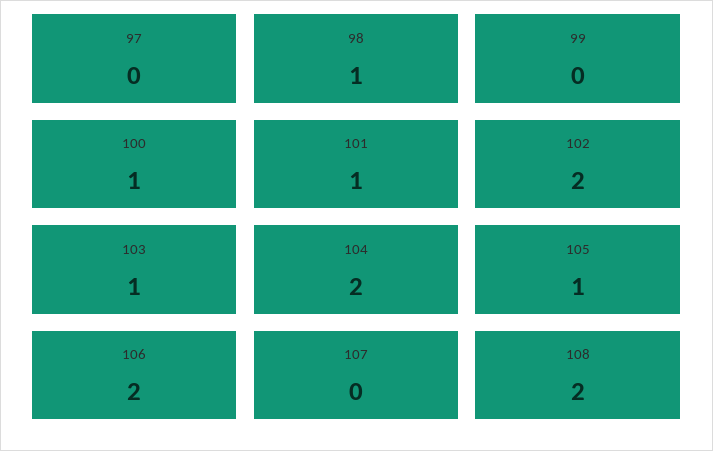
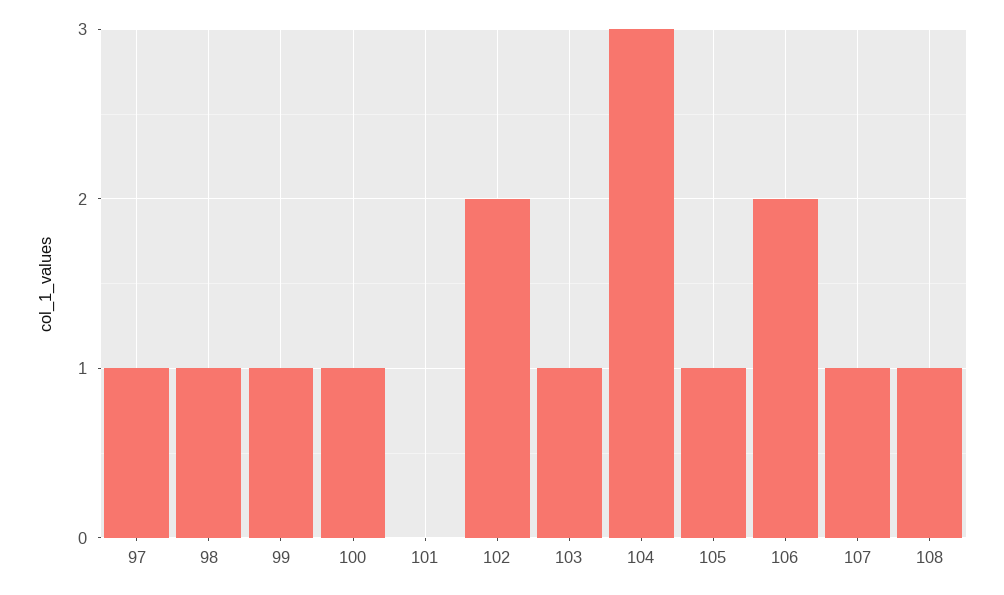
97: 0 -> 1
99: 0 -> 1
101: 1 -> 0
104: 2 -> 3
107: 0 -> 1
108: 2 -> 1

